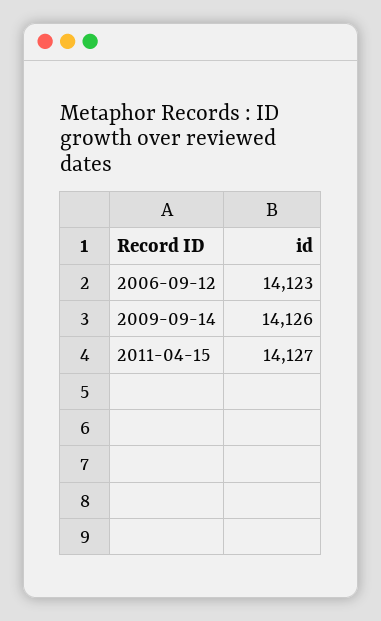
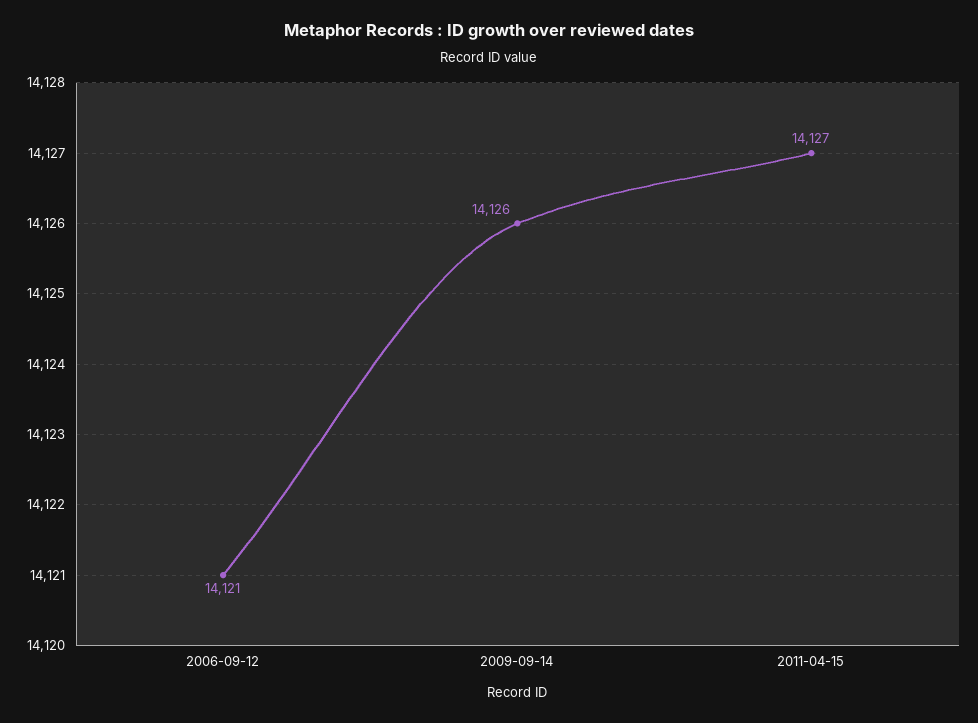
2006-09-12: 14123 -> 14121

